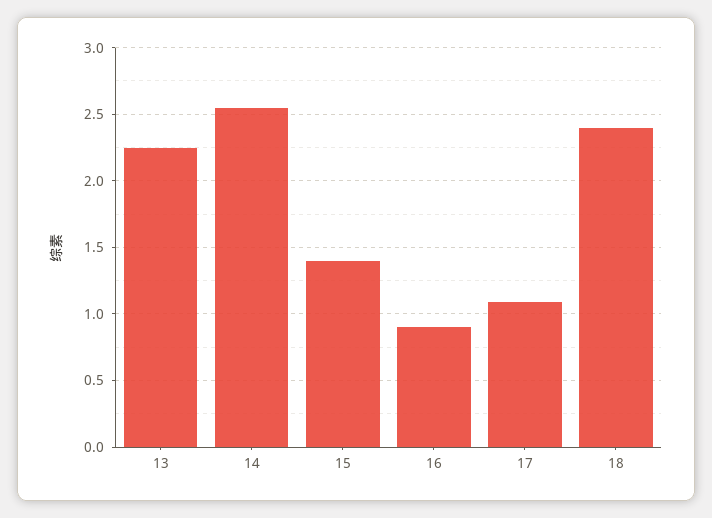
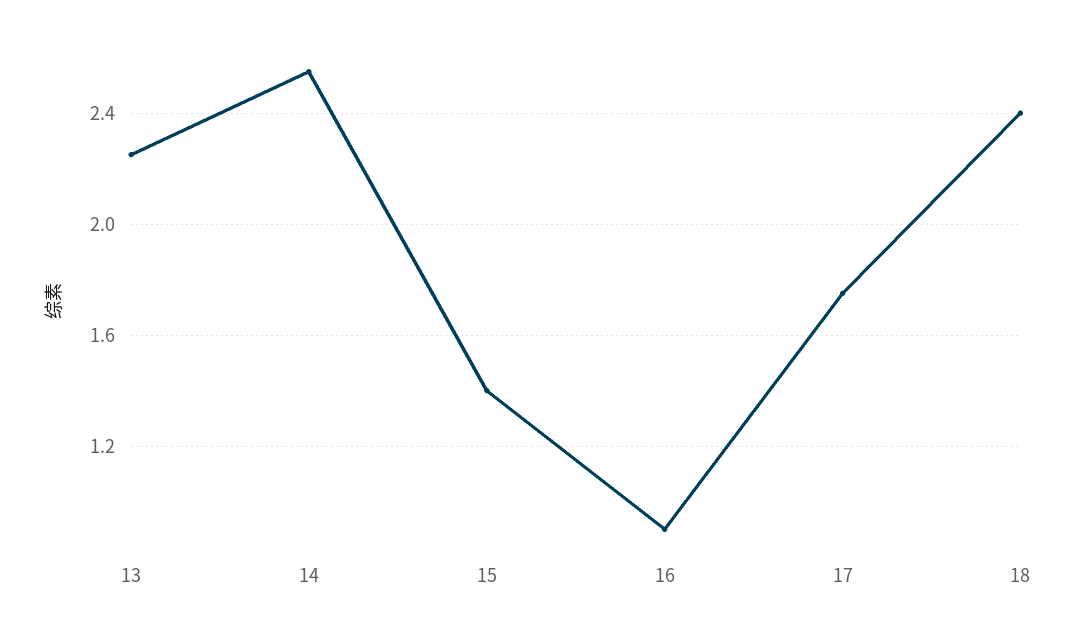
17: 1.1 -> 1.75

